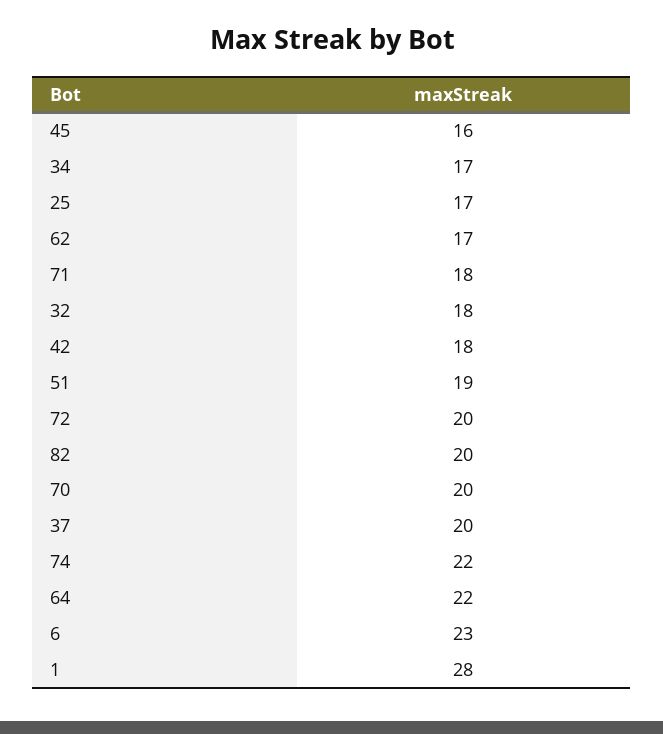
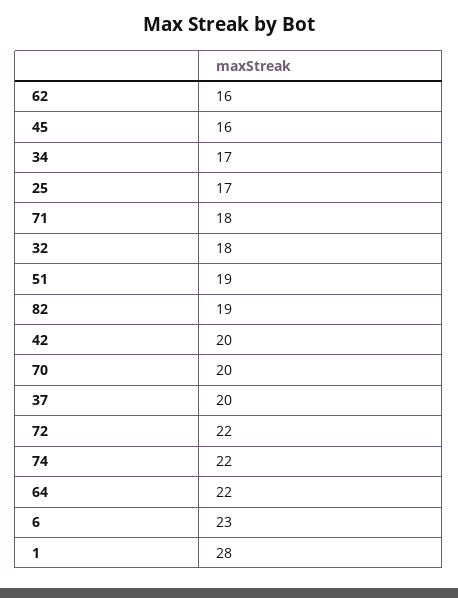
62: 17 -> 16
42: 18 -> 20
72: 20 -> 22
82: 20 -> 19

